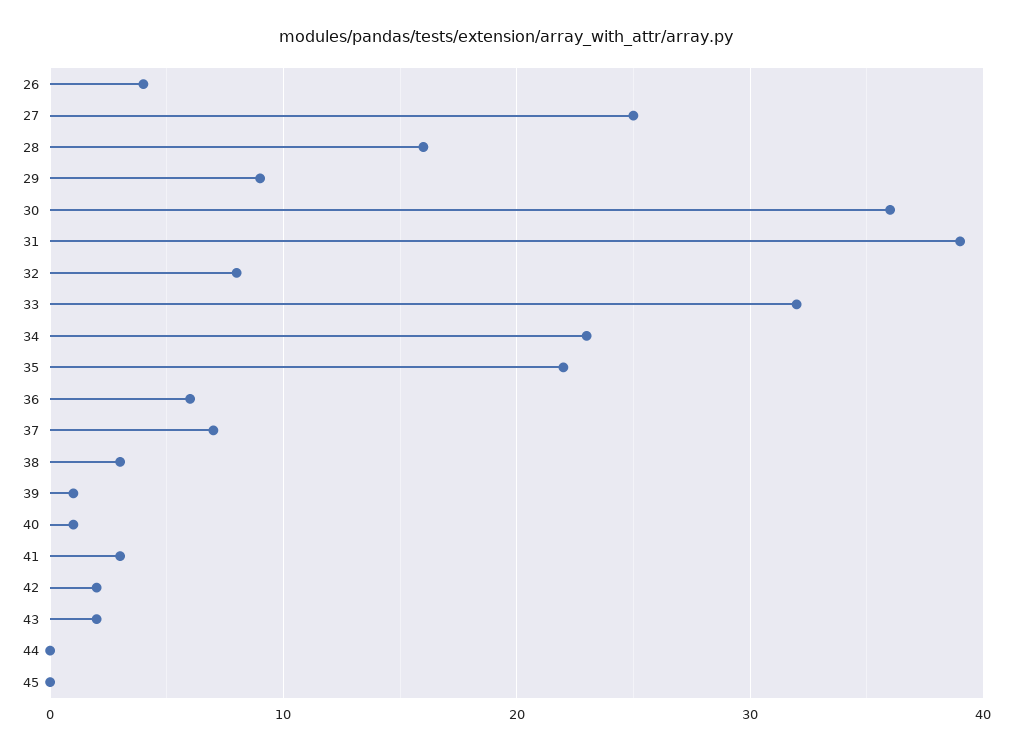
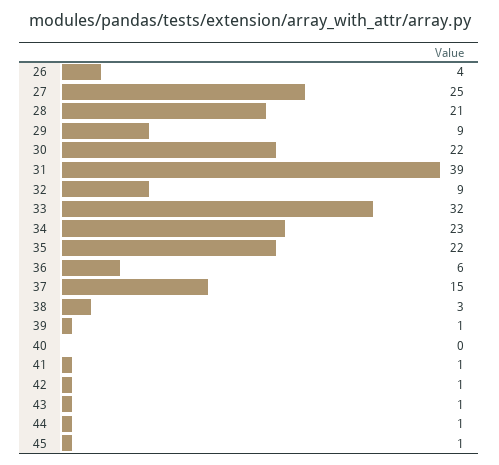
28: 16 -> 21
30: 36 -> 22
32: 8 -> 9
37: 7 -> 15
40: 1 -> 0
41: 3 -> 1
42: 2 -> 1
43: 2 -> 1
44: 0 -> 1
45: 0 -> 1

